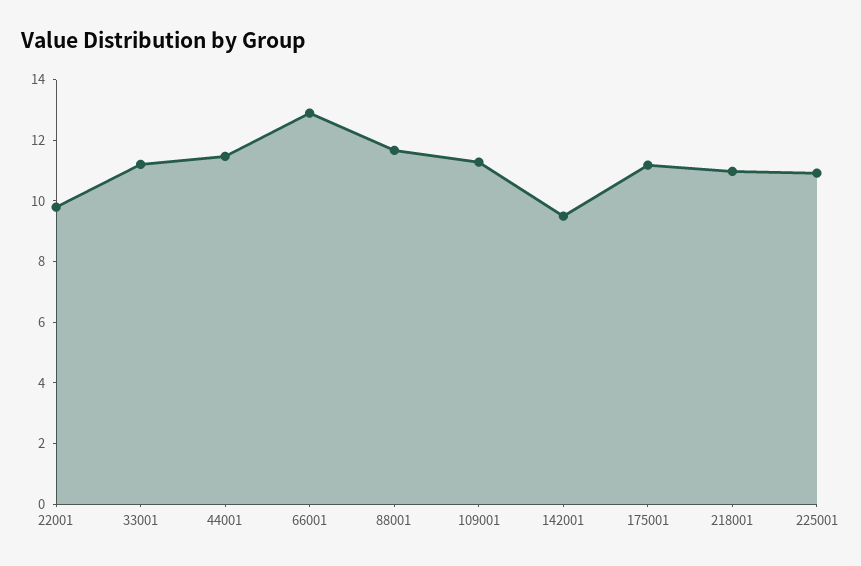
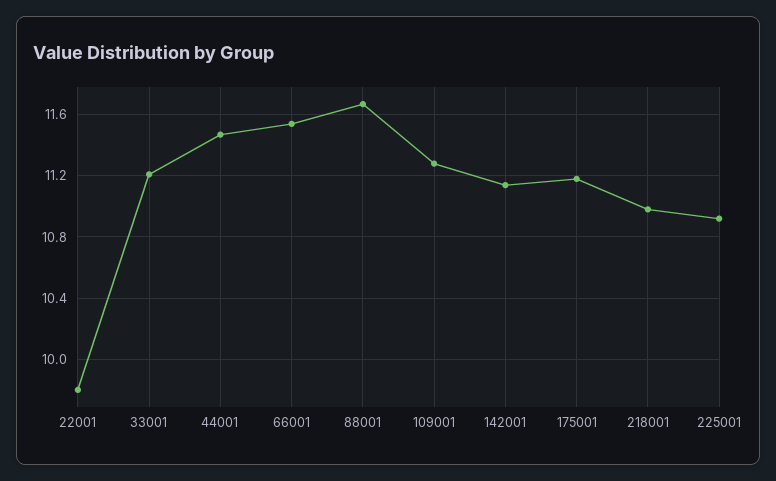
66001: 13 -> 11.55
142001: 9.5 -> 11.15

